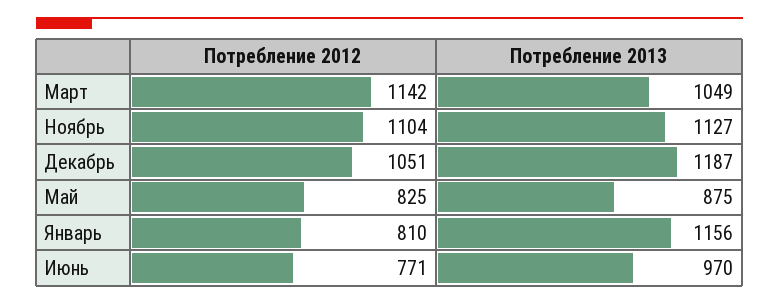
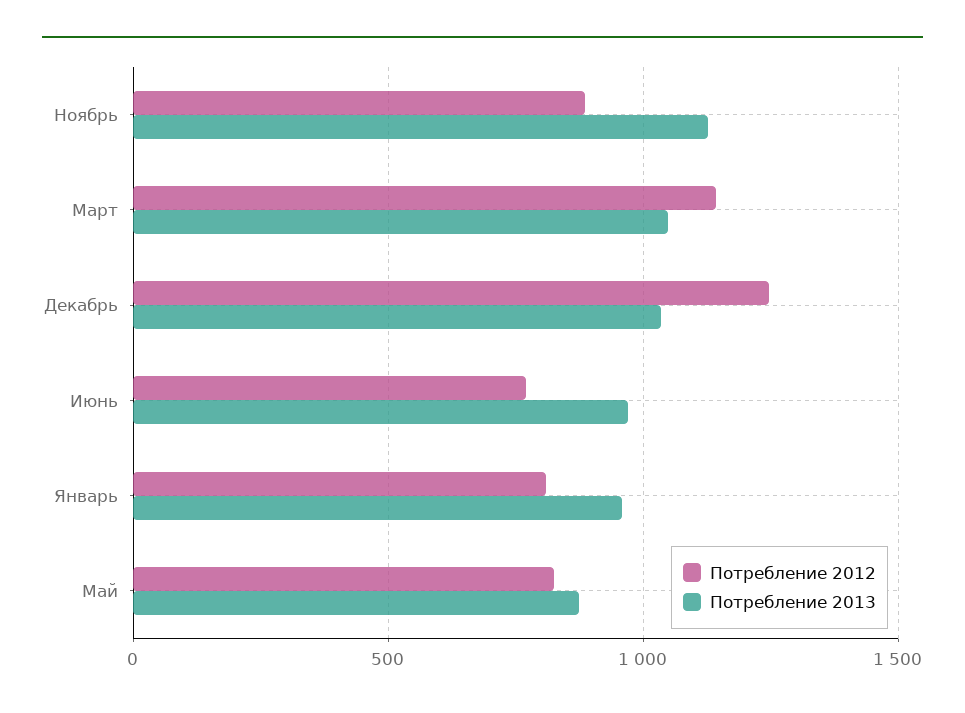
Потребление 2012, Ноябрь: 1104 -> 900
Потребление 2012, Декабрь: 1051 -> 1250
Потребление 2013, Декабрь: 1187 -> 1050
Потребление 2013, Январь: 1156 -> 950

